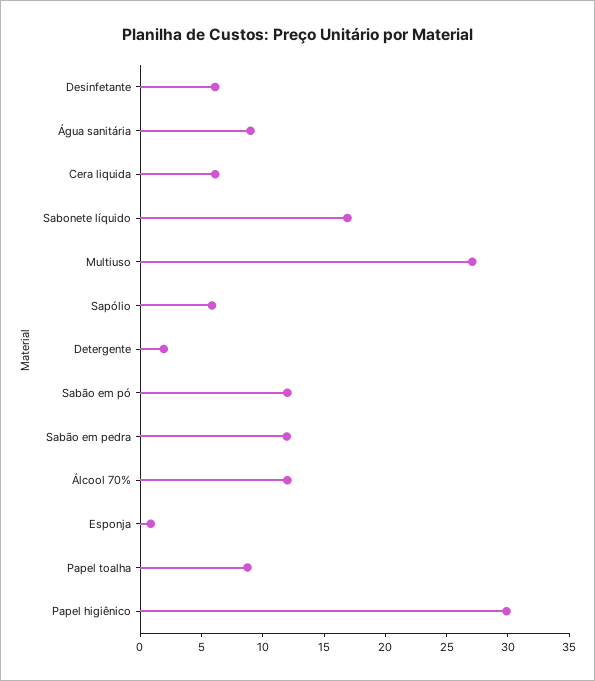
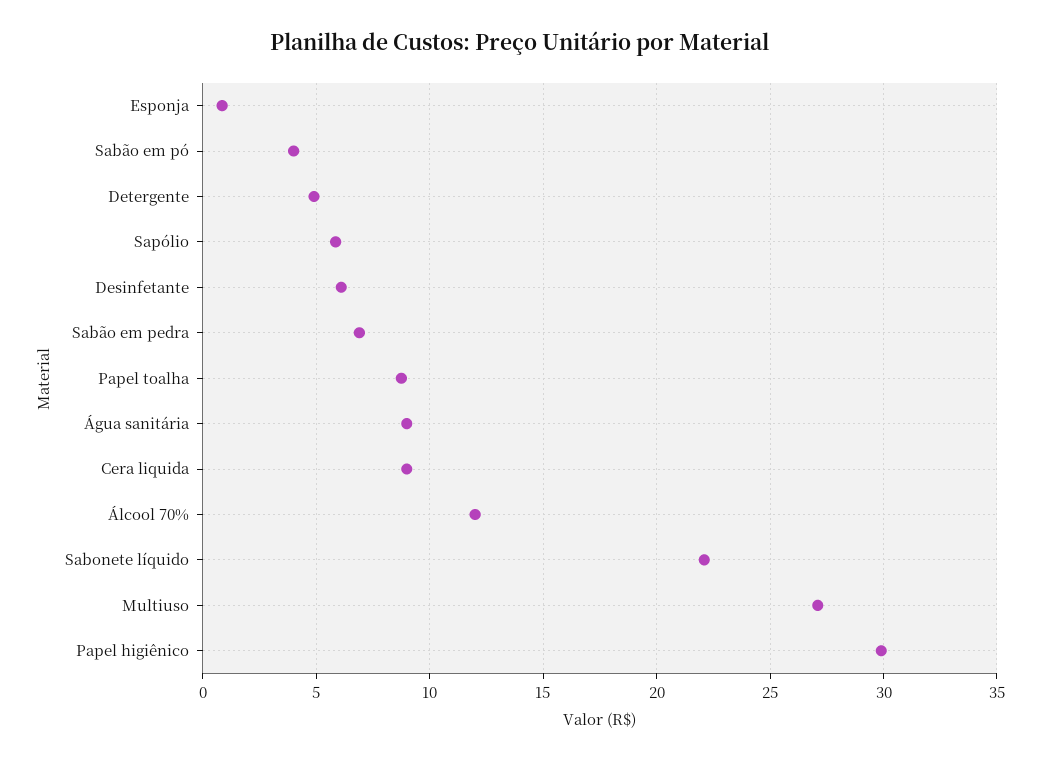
Cera liquida: 6 -> 9
Sabonete líquido: 17 -> 22
Detergente: 2 -> 5
Sabão em pó: 12 -> 4
Sabão em pedra: 12 -> 7

